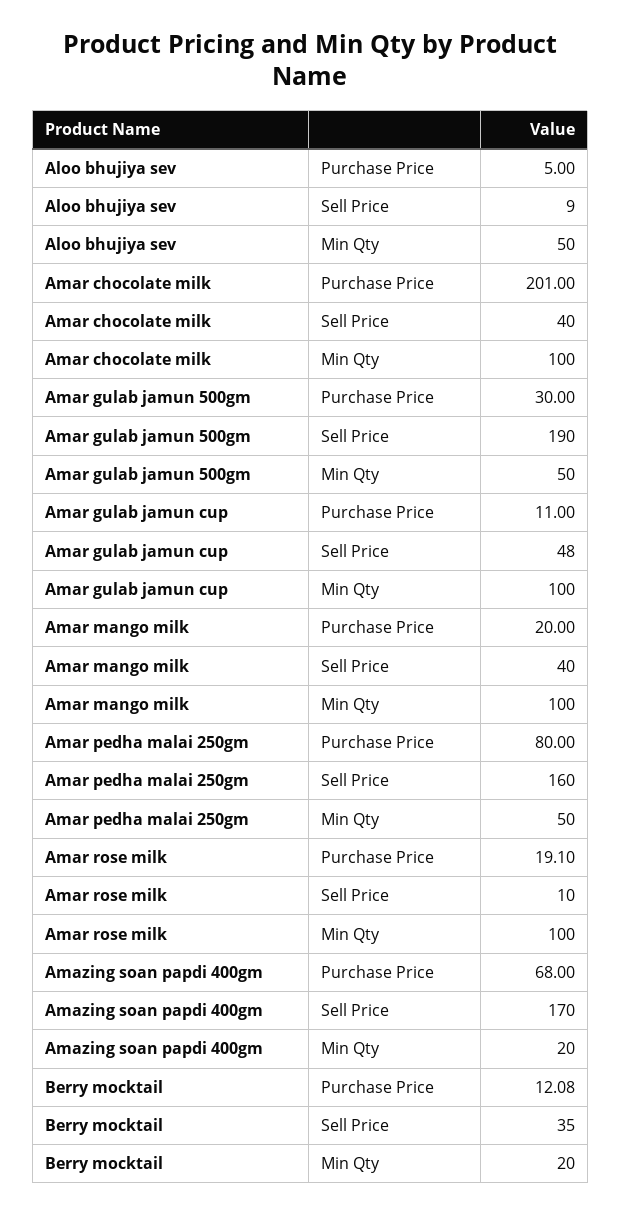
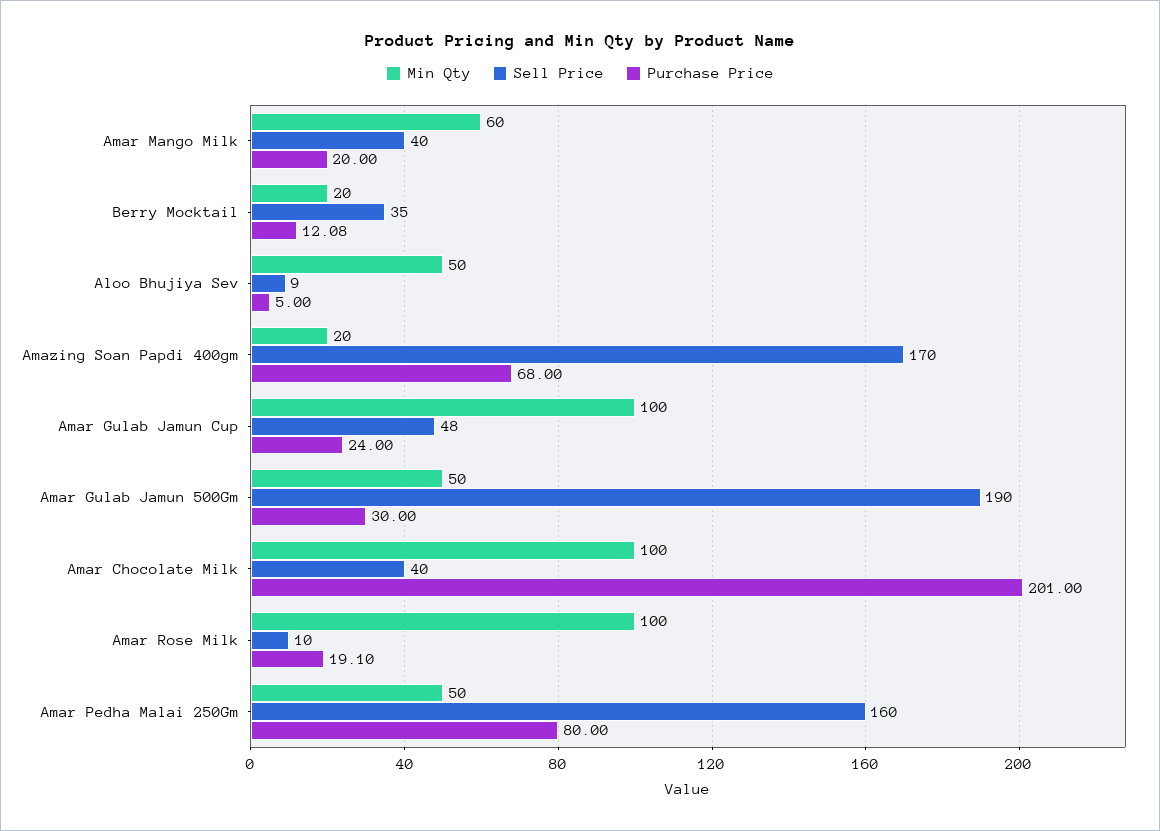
Purchase Price, Amar gulab jamun cup: 11 -> 24
Min Qty, Amar mango milk: 100 -> 60

